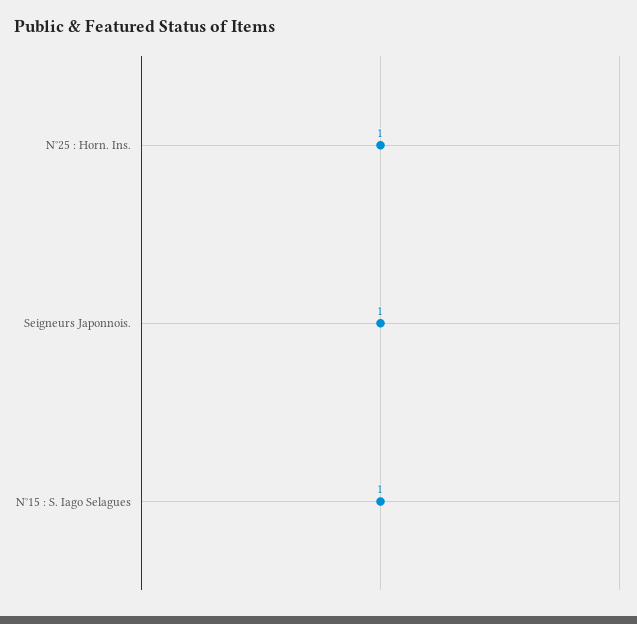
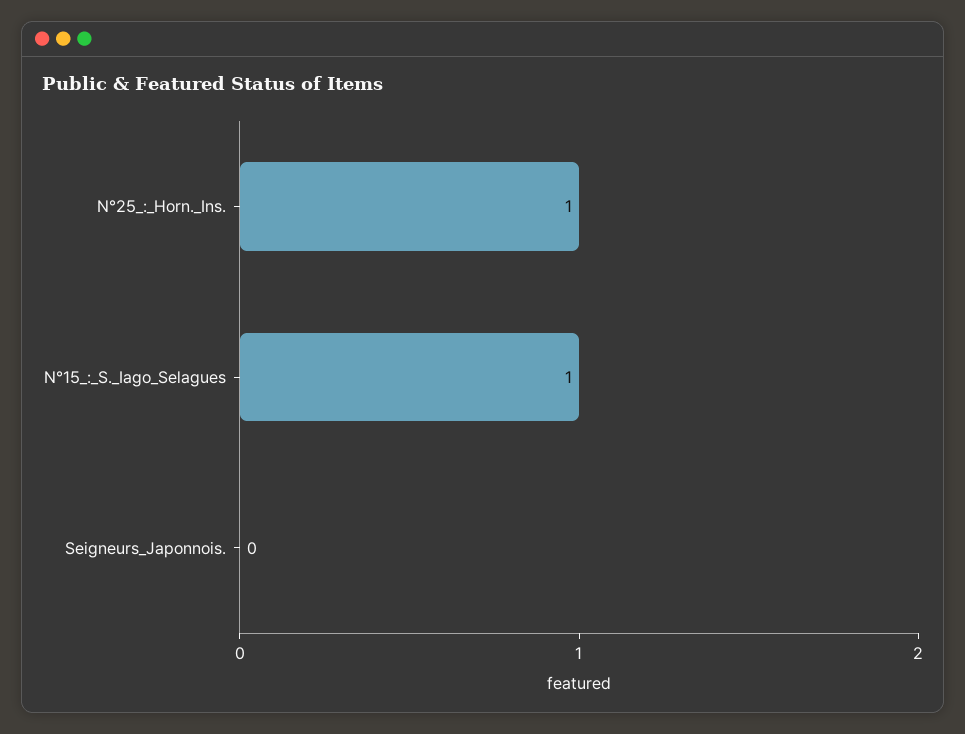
Seigneurs Japonnois.: 1 -> 0

